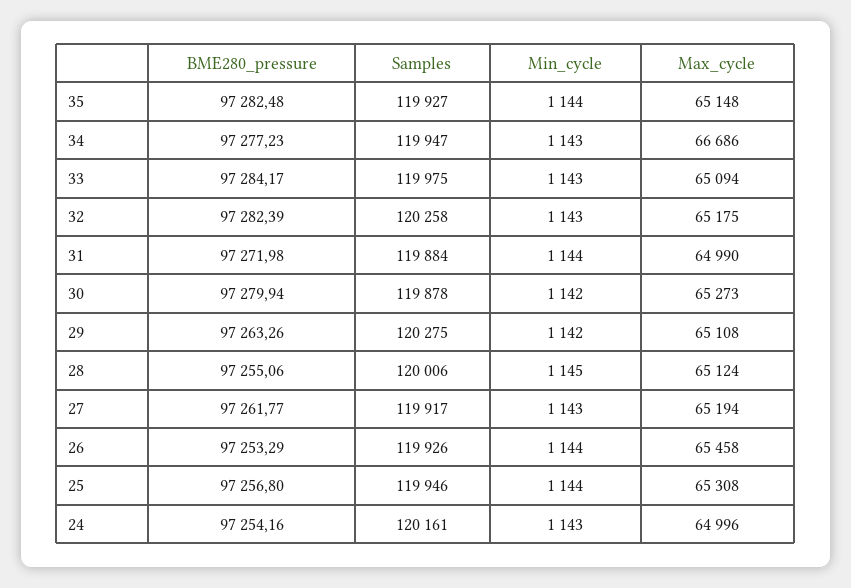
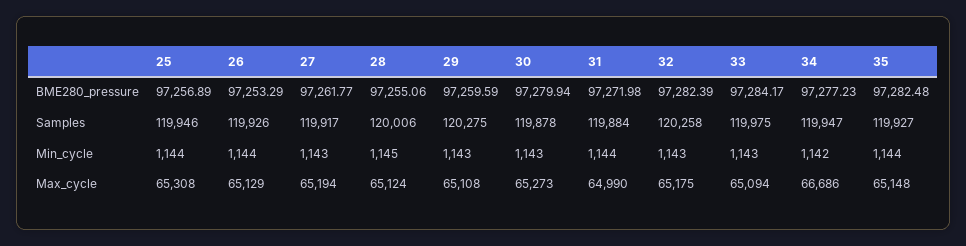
Min_cycle, 34: 1143 -> 1142
Min_cycle, 30: 1142 -> 1143
BME280_pressure, 29: 97263.26 -> 97259.59
Min_cycle, 29: 1142 -> 1143
Max_cycle, 26: 65458 -> 65129
BME280_pressure, 25: 97256.8 -> 97256.89
BME280_pressure, 24: 97254.16 -> none
Samples, 24: 120161 -> none
Min_cycle, 24: 1143 -> none
Max_cycle, 24: 64996 -> none

